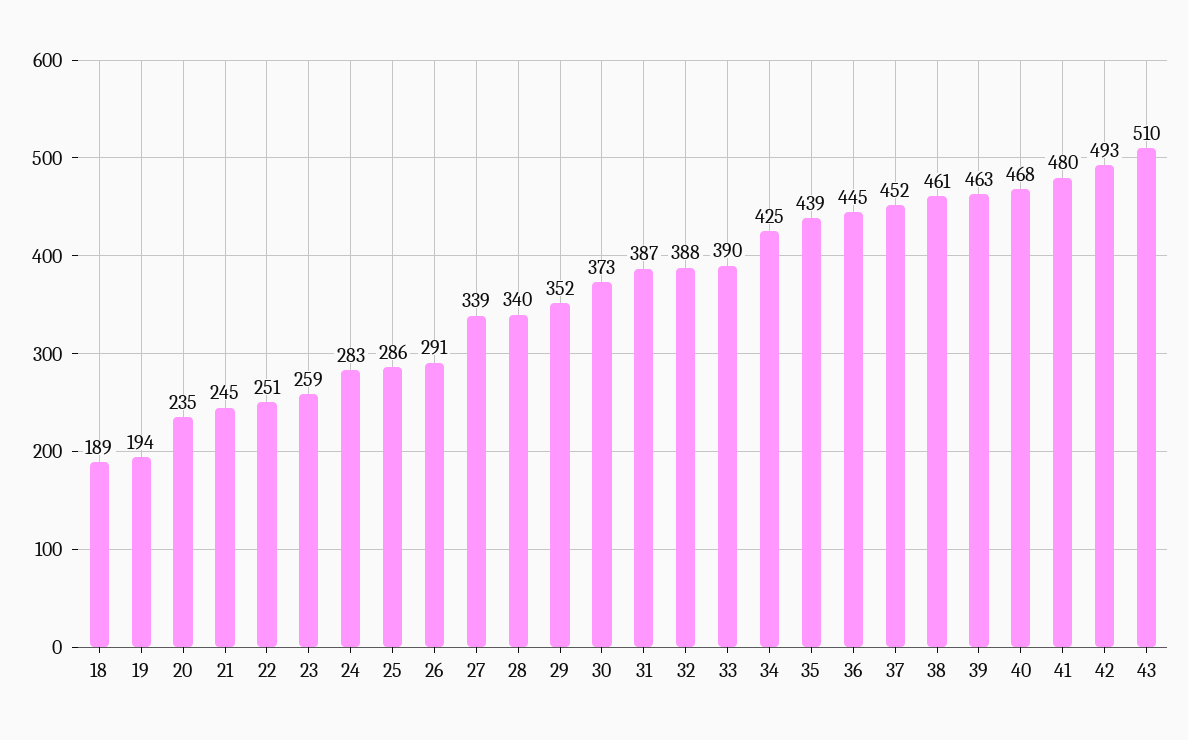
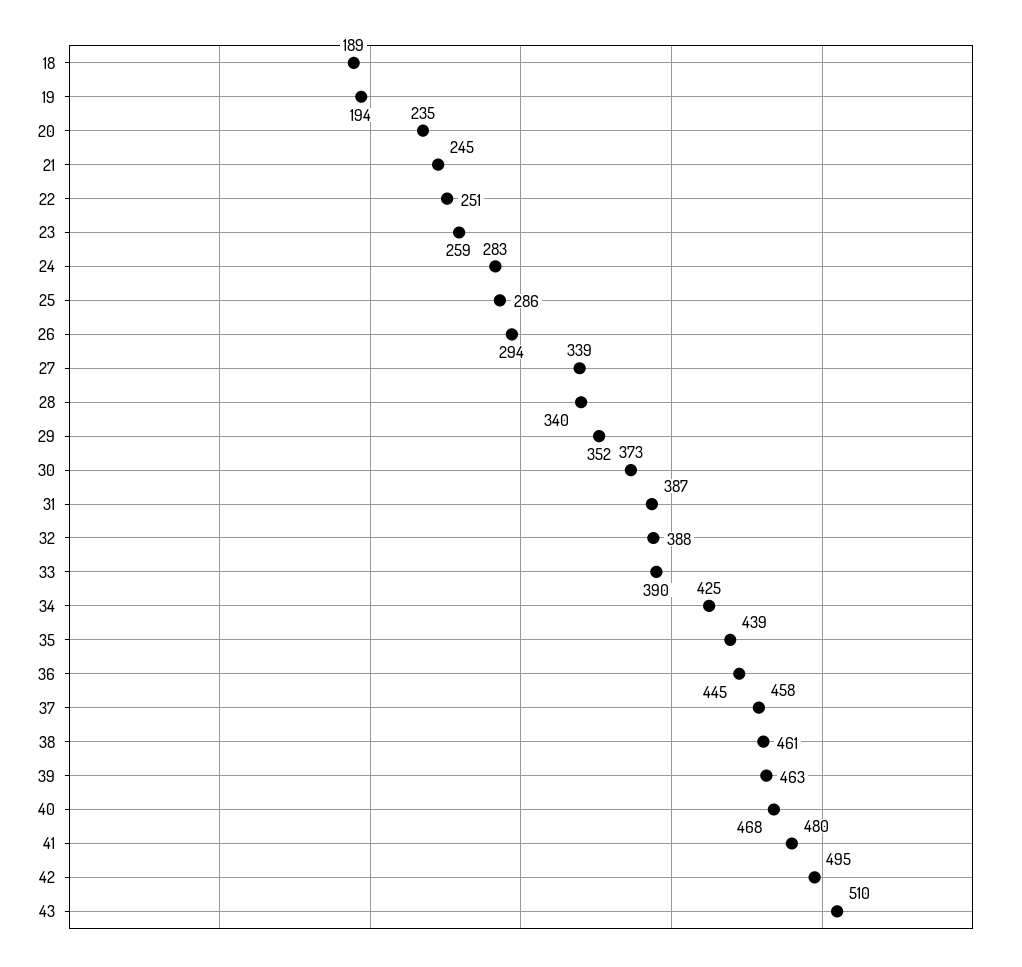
26: 291 -> 294
37: 452 -> 458
42: 493 -> 495

